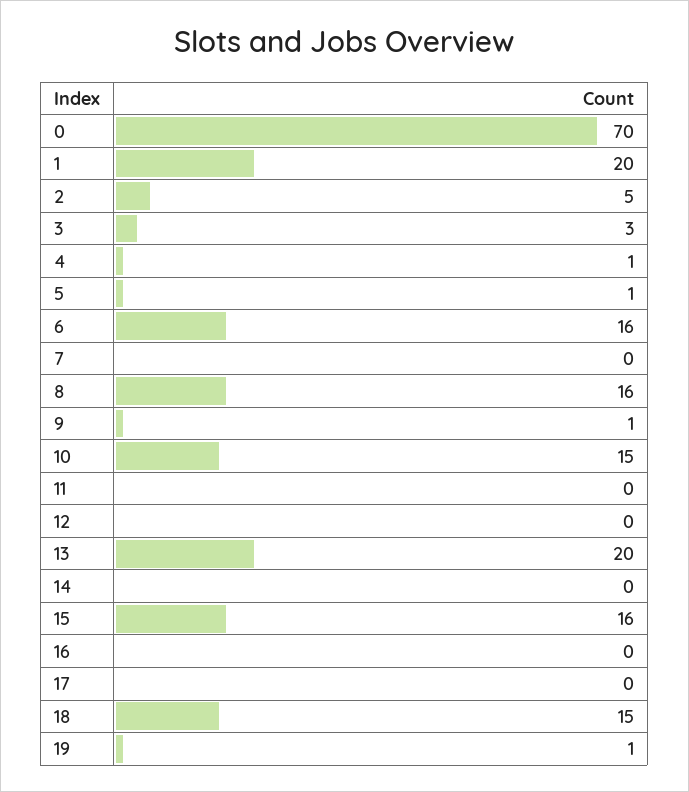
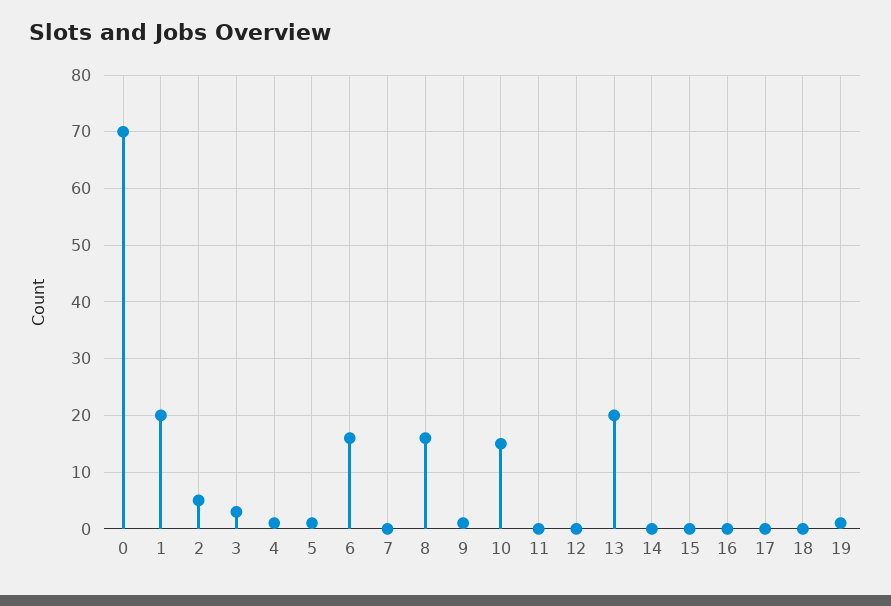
15: 16 -> 0
18: 15 -> 0

